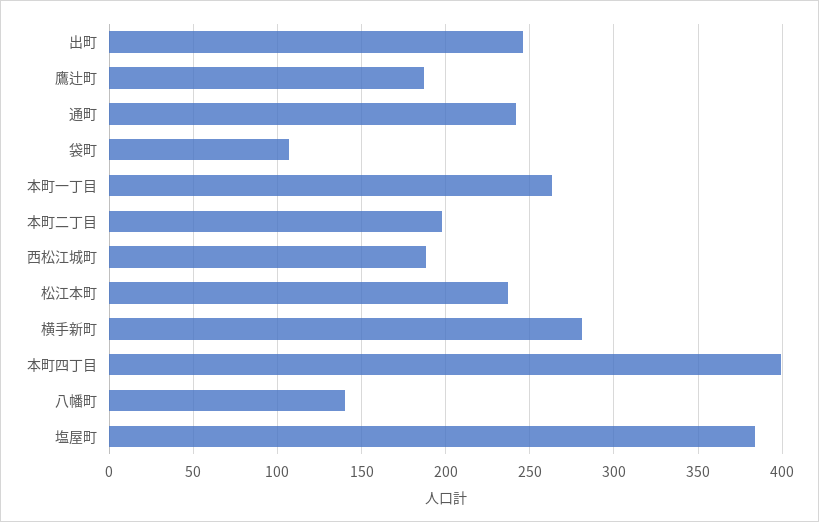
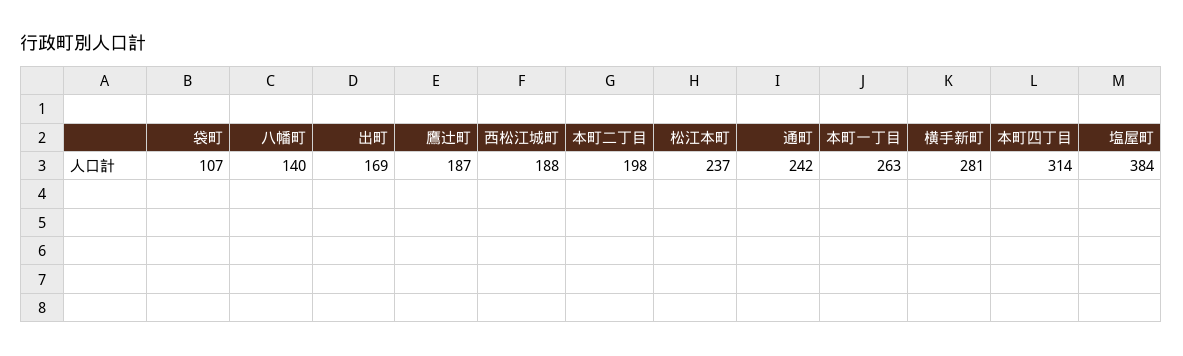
出町: 245 -> 169
本町四丁目: 400 -> 314

